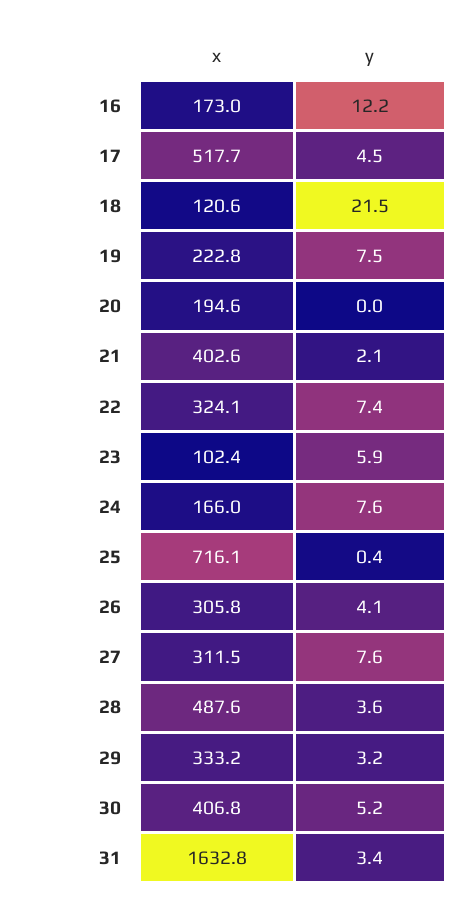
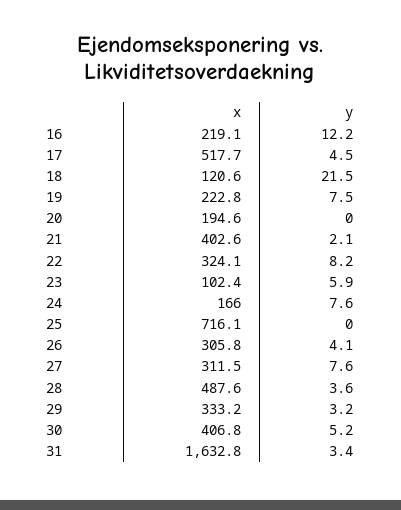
x, 16: 173 -> 219.1
y, 22: 7.4 -> 8.2
y, 25: 0.4 -> 0

